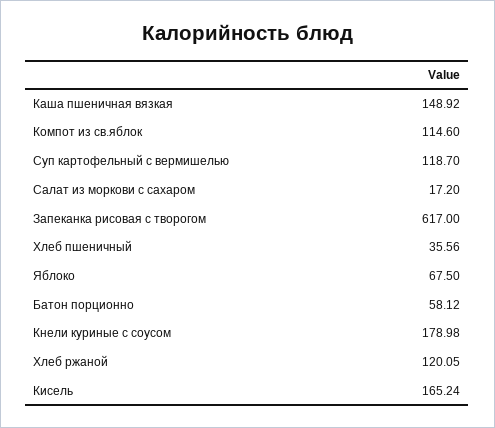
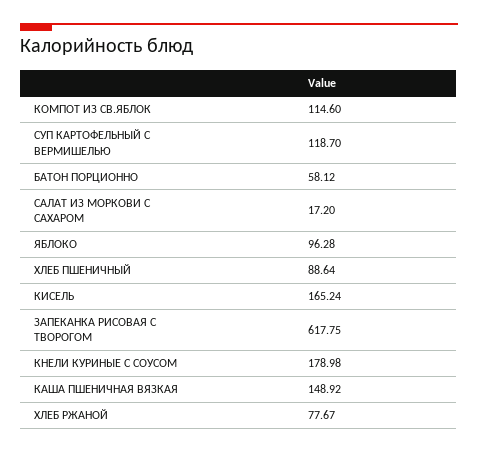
Запеканка рисовая с творогом: 617 -> 617.75
Хлеб пшеничный: 35.56 -> 88.64
Яблоко: 67.5 -> 96.28
Хлеб ржаной: 120.05 -> 77.67

